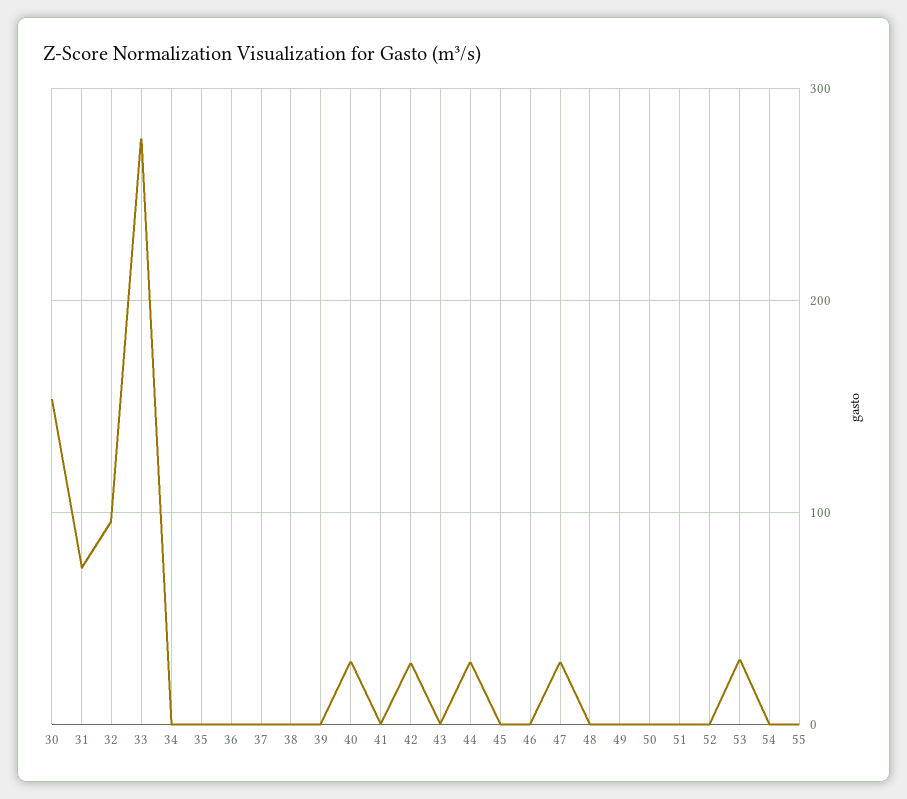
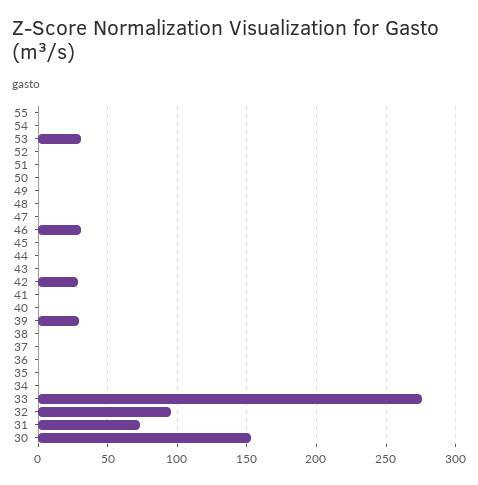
39: 0 -> 30
40: 30 -> 0
44: 30 -> 0
46: 0 -> 30
47: 30 -> 0

